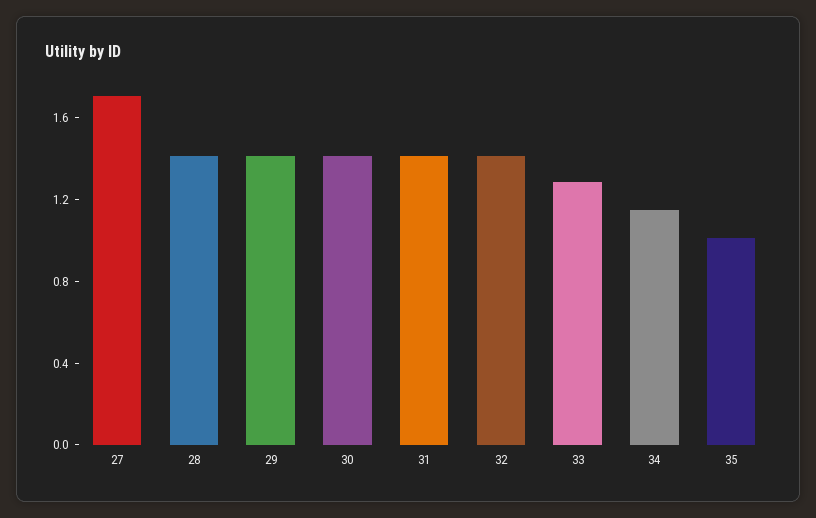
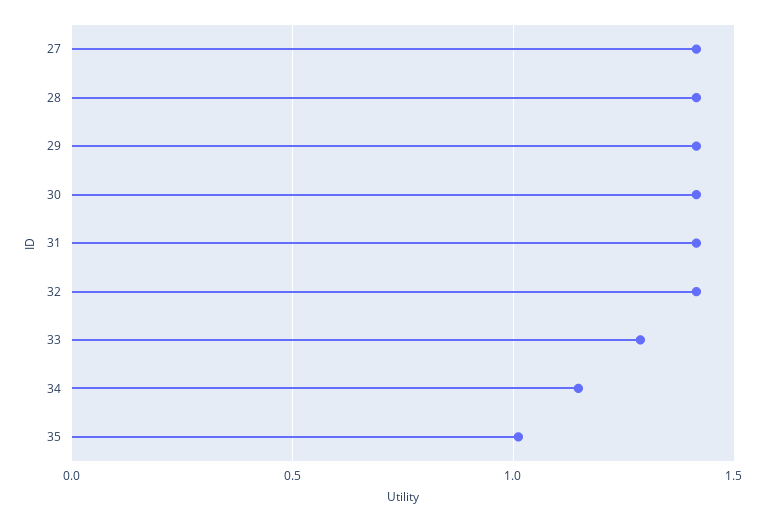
27: 1.7 -> 1.4

